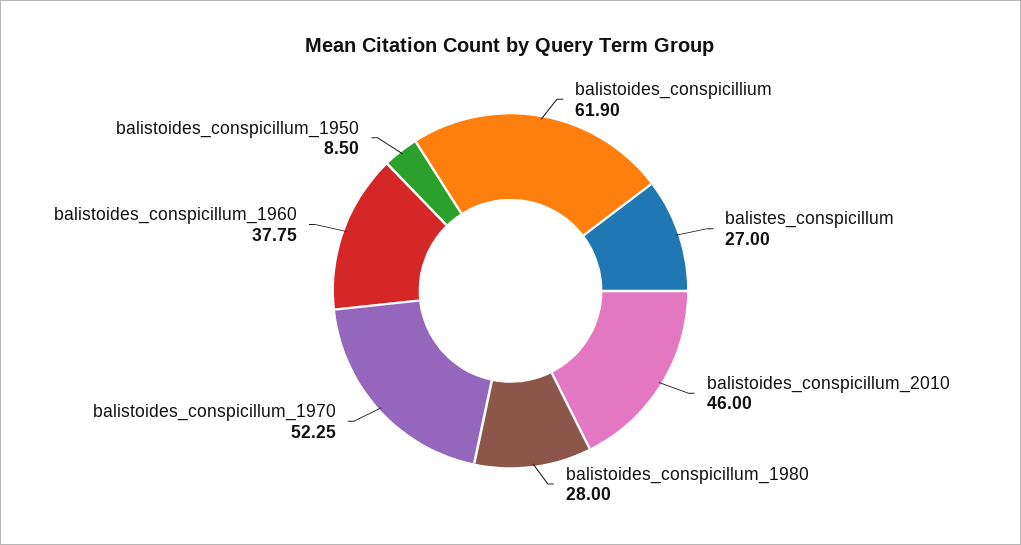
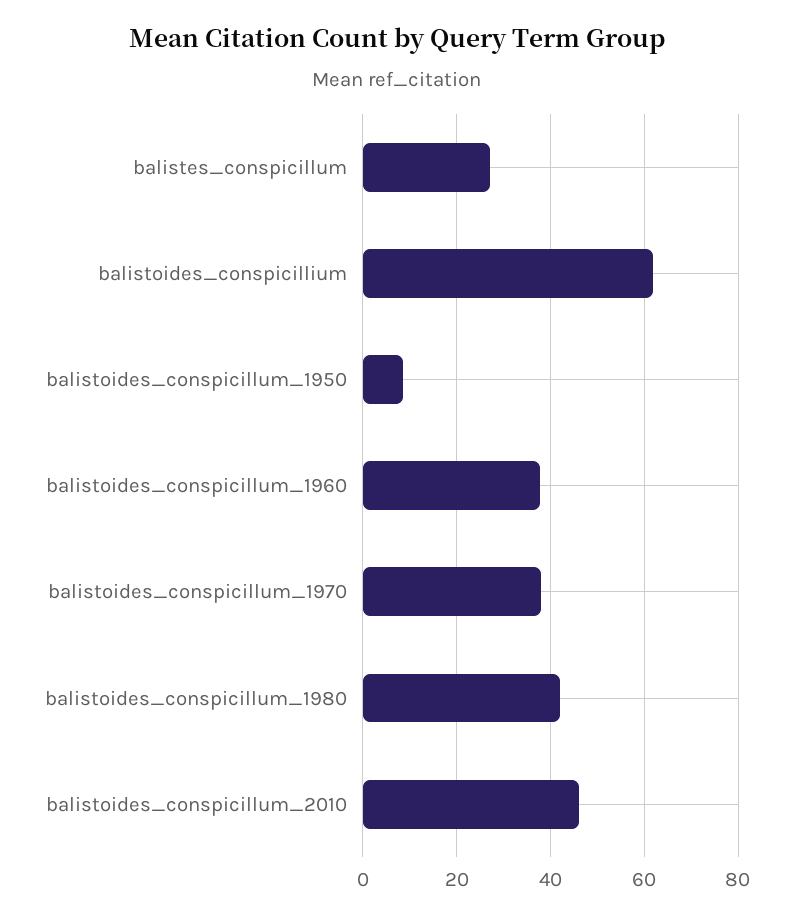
balistoides_conspicillum_1980: 28 -> 42
balistoides_conspicillum_1970: 52.25 -> 38

